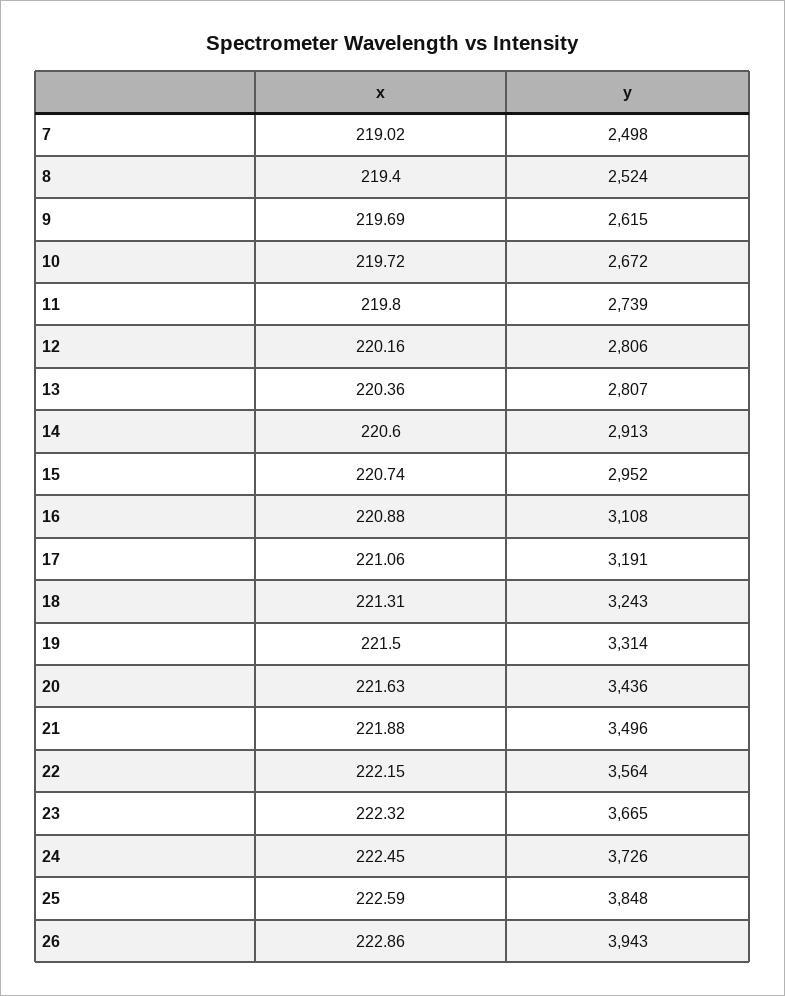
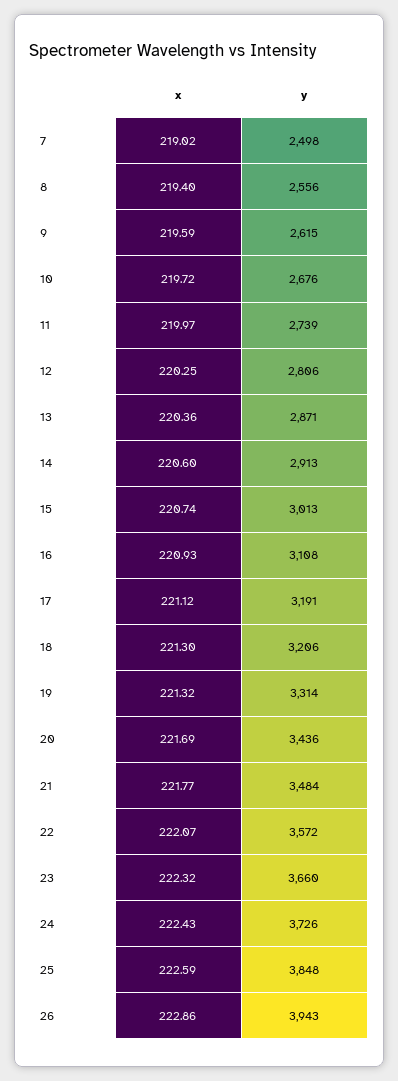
y, 8: 2524 -> 2556
x, 9: 219.69 -> 219.59
y, 10: 2672 -> 2676
x, 11: 219.8 -> 219.97
x, 12: 220.16 -> 220.25
y, 13: 2807 -> 2871
y, 15: 2952 -> 3013
x, 16: 220.88 -> 220.93
x, 17: 221.06 -> 221.12
x, 18: 221.31 -> 221.3
y, 18: 3243 -> 3206
x, 19: 221.5 -> 221.32
x, 20: 221.63 -> 221.69
x, 21: 221.88 -> 221.77
y, 21: 3496 -> 3484
x, 22: 222.15 -> 222.07
y, 22: 3564 -> 3572
y, 23: 3665 -> 3660
x, 24: 222.45 -> 222.43

